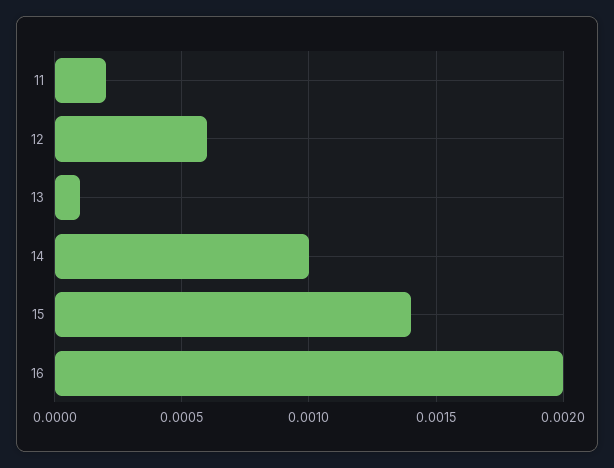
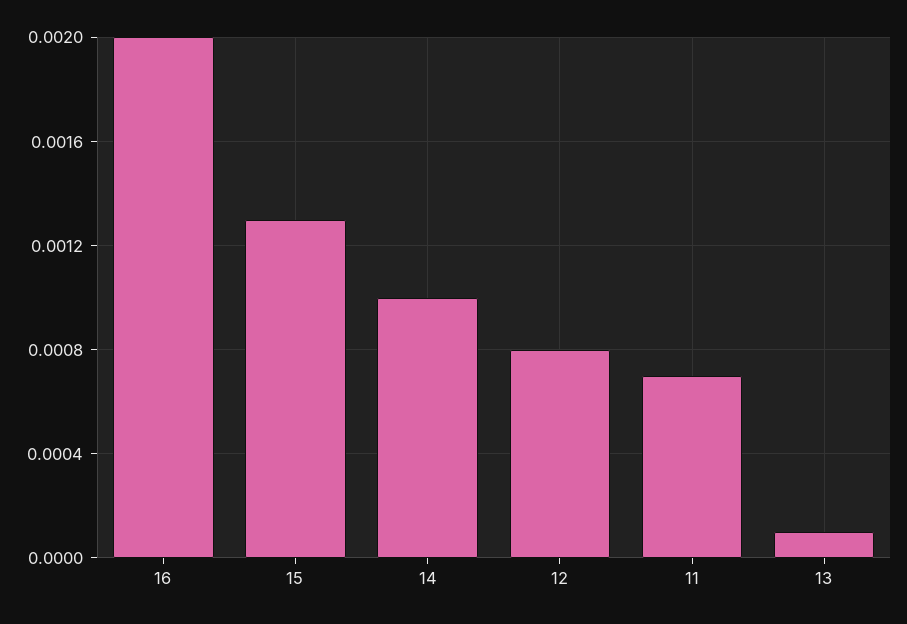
11: 0.0002 -> 0.0007
12: 0.0006 -> 0.0008
15: 0.0014 -> 0.0013

